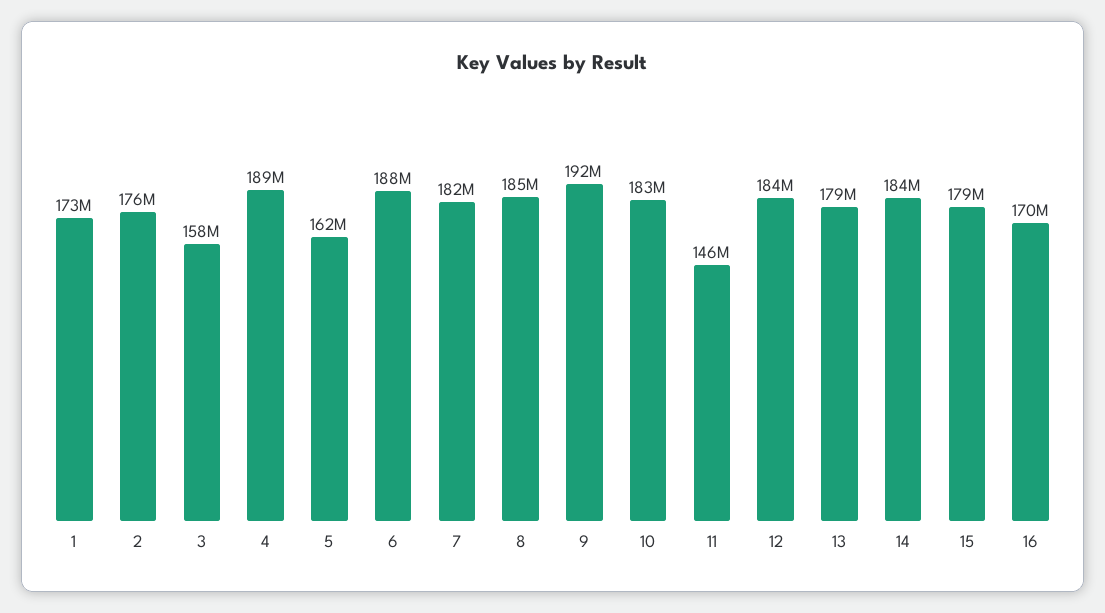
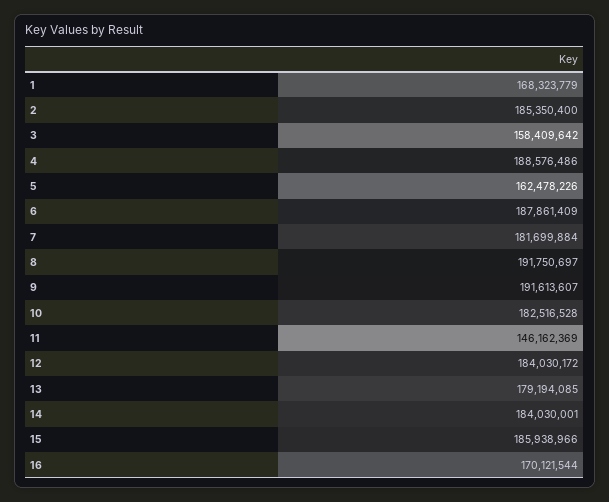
1: 173000000 -> 168323779
2: 176000000 -> 185350400
8: 185000000 -> 191750697
15: 179000000 -> 185938966

